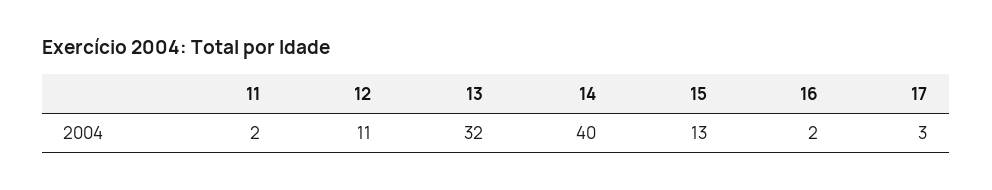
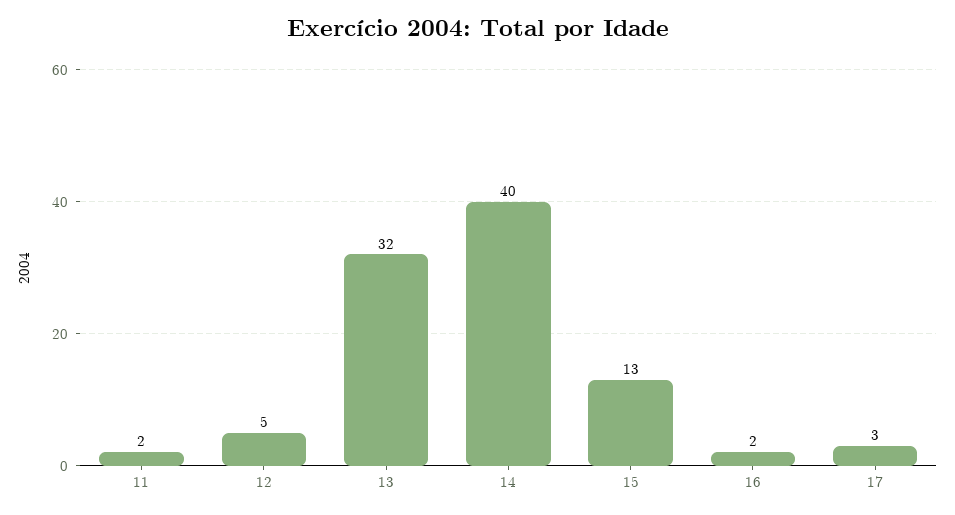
12: 11 -> 5

